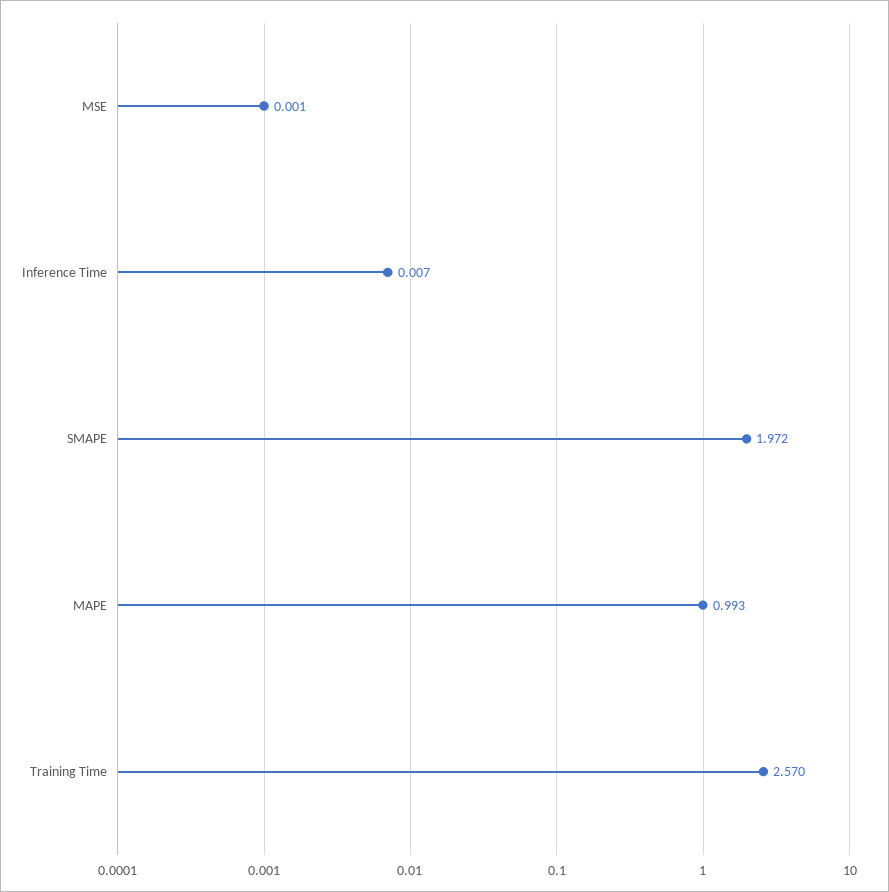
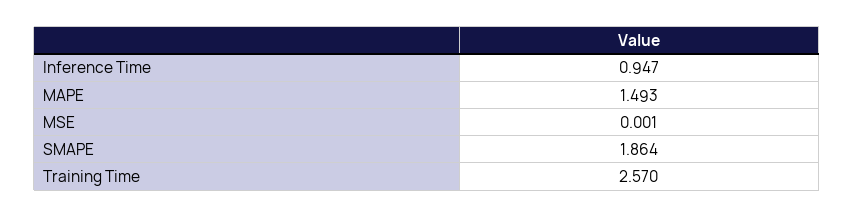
Inference Time: 0.007 -> 0.947
SMAPE: 1.972 -> 1.864
MAPE: 0.993 -> 1.493

